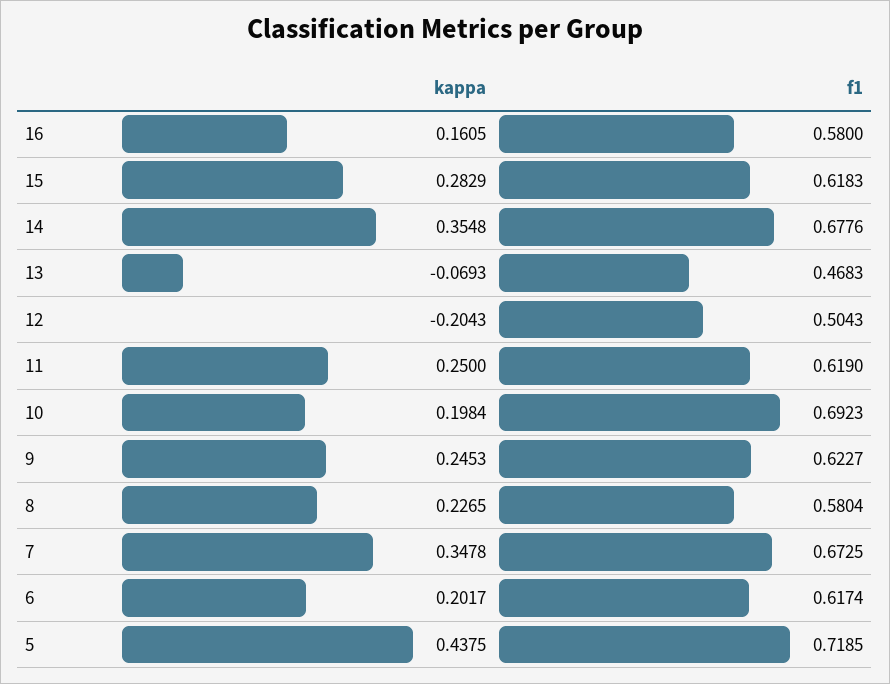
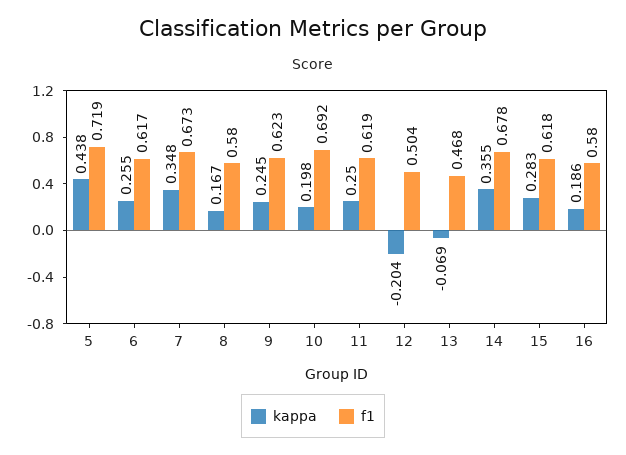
kappa, 16: 0.1605 -> 0.186
kappa, 8: 0.2265 -> 0.167
kappa, 6: 0.2017 -> 0.255

